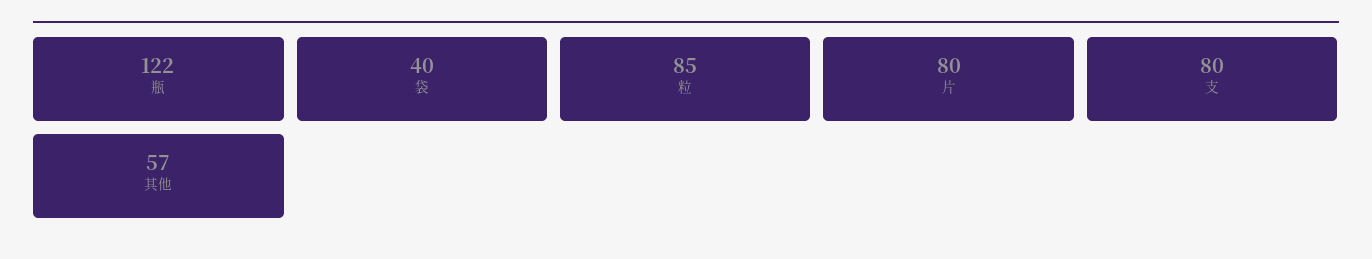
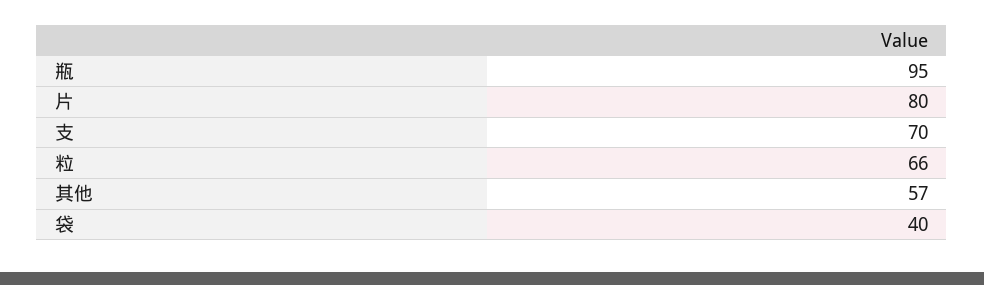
瓶: 122 -> 95
粒: 85 -> 66
支: 80 -> 70

